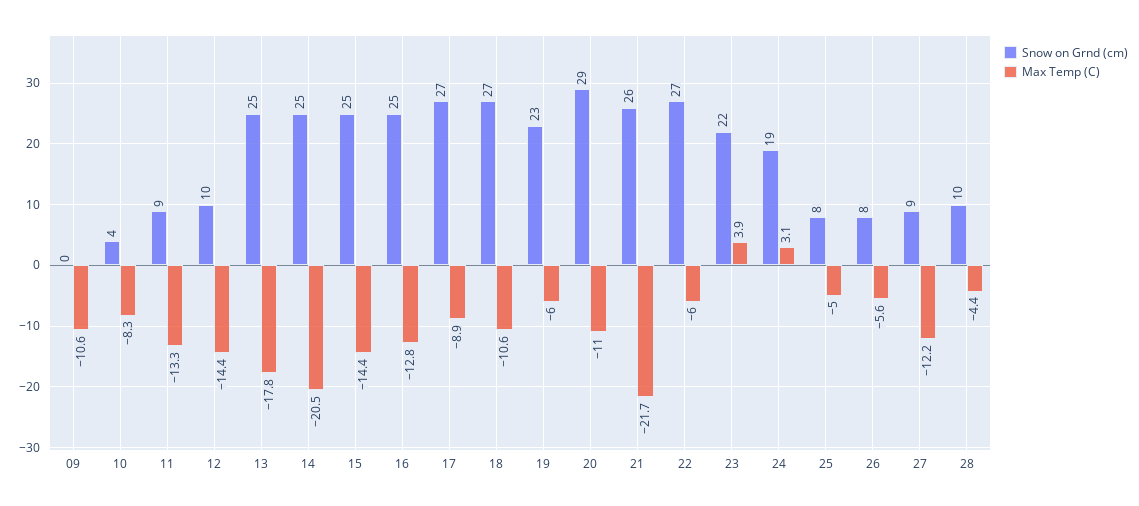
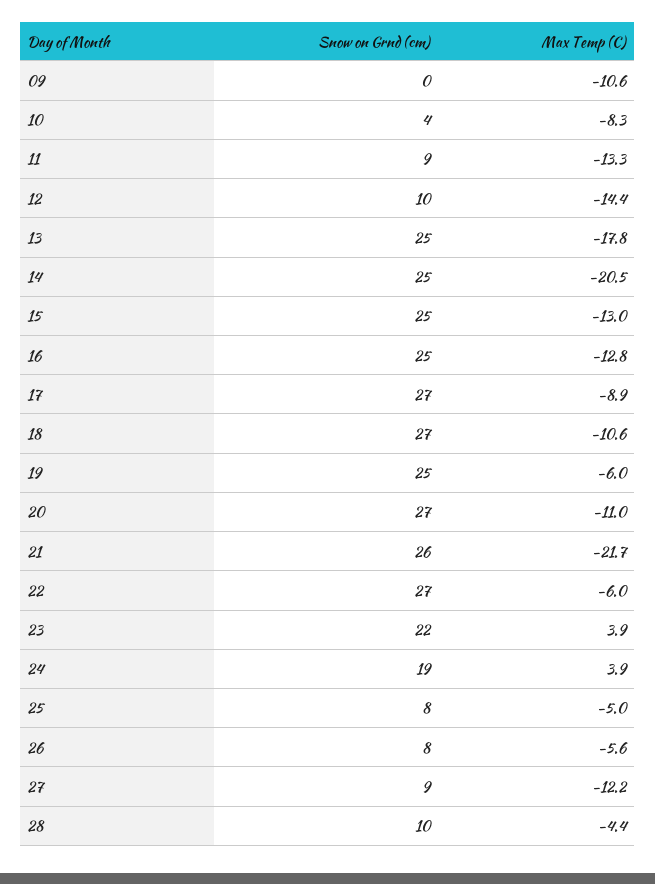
Max Temp (C), 15: -14.4 -> -13
Snow on Grnd (cm), 19: 23 -> 25
Snow on Grnd (cm), 20: 29 -> 27
Max Temp (C), 24: 3.1 -> 3.9

